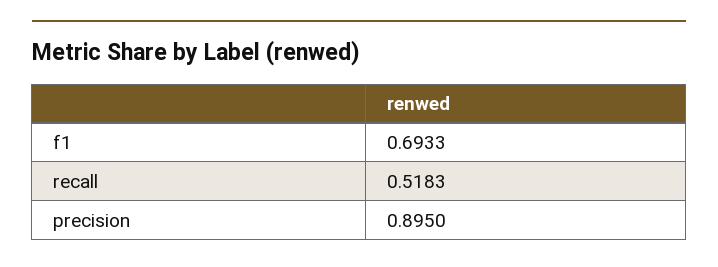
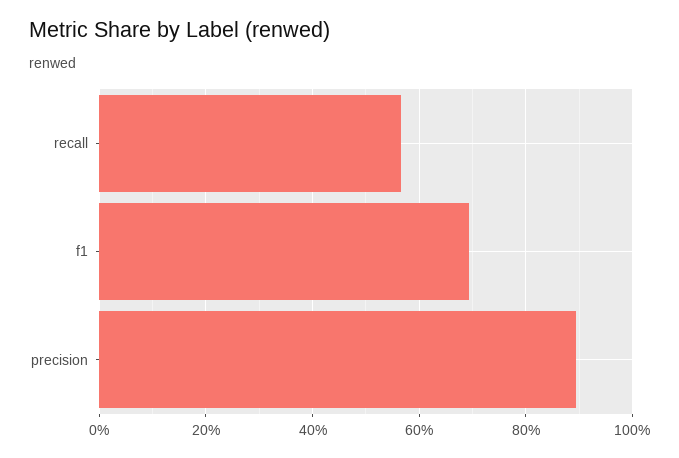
recall: 0.5183 -> 0.56

